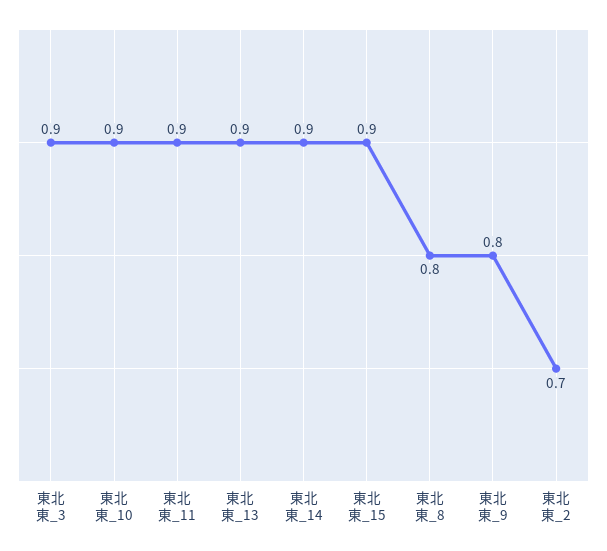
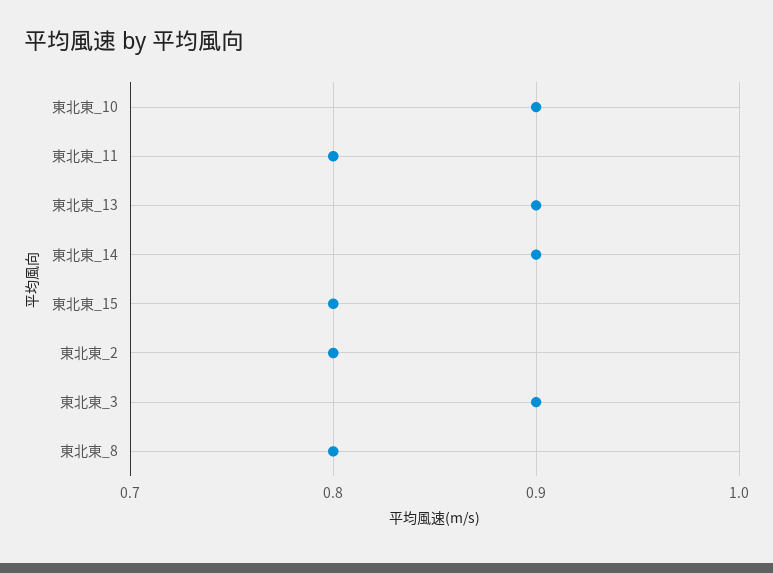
東北東_11: 0.9 -> 0.8
東北東_15: 0.9 -> 0.8
東北東_9: 0.8 -> none
東北東_2: 0.7 -> 0.8

